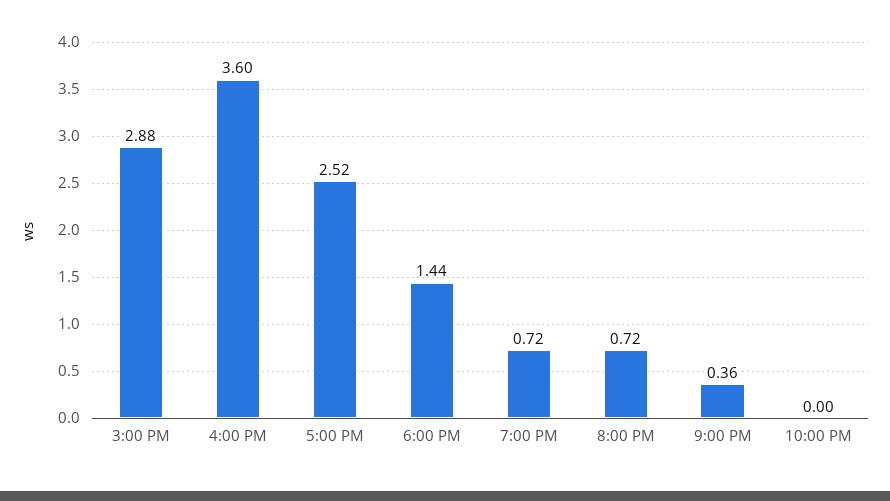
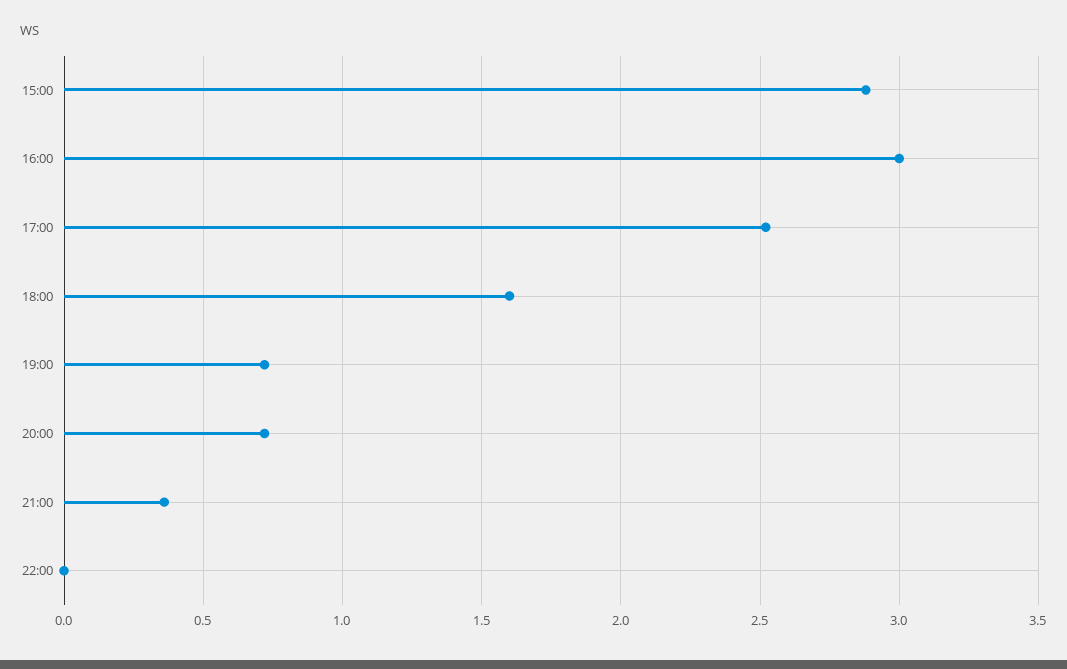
4:00 PM: 3.6 -> 3
6:00 PM: 1.44 -> 1.6

